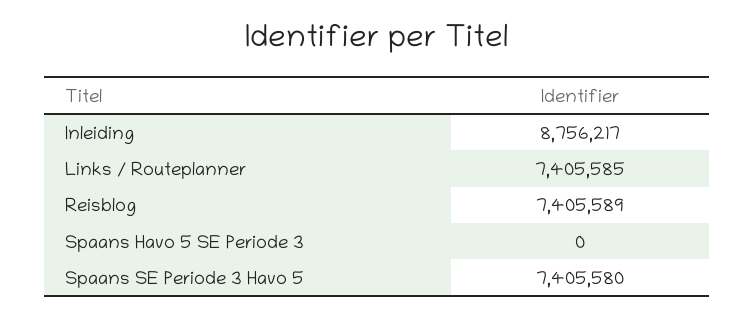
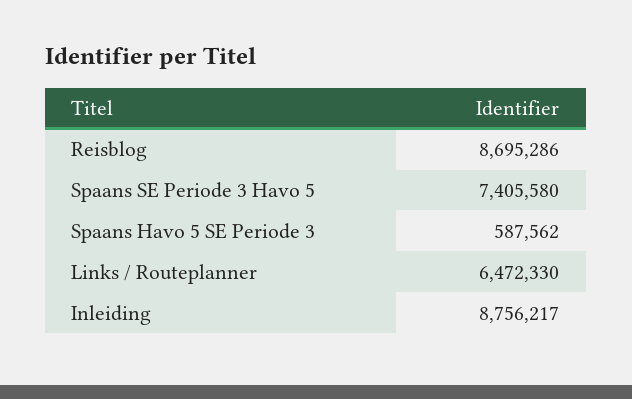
Links / Routeplanner: 7405585 -> 6472330
Reisblog: 7405589 -> 8695286
Spaans Havo 5 SE Periode 3: 0 -> 587562

